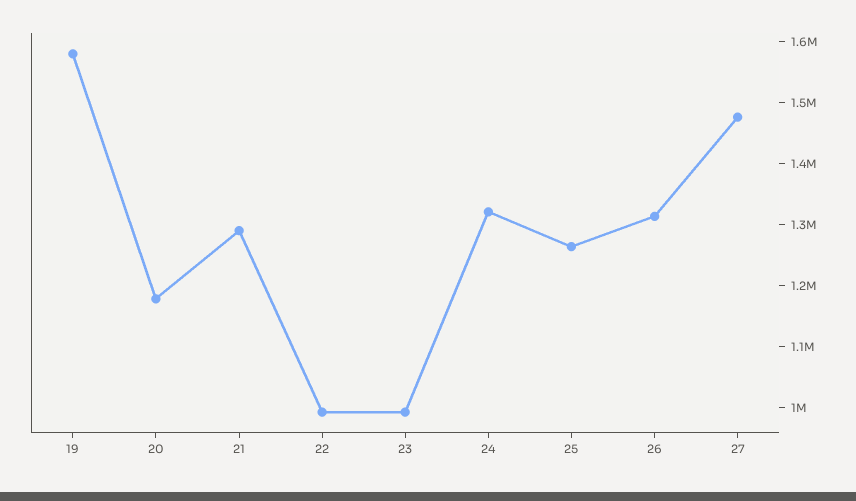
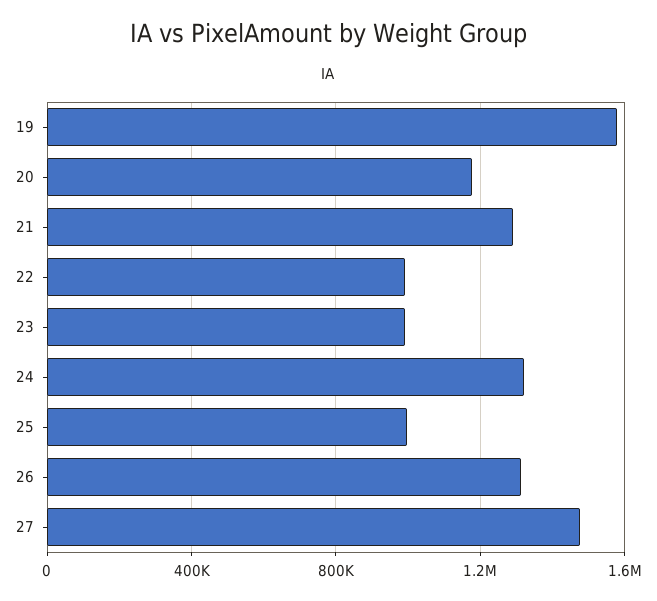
25: 1260000 -> 1000000

